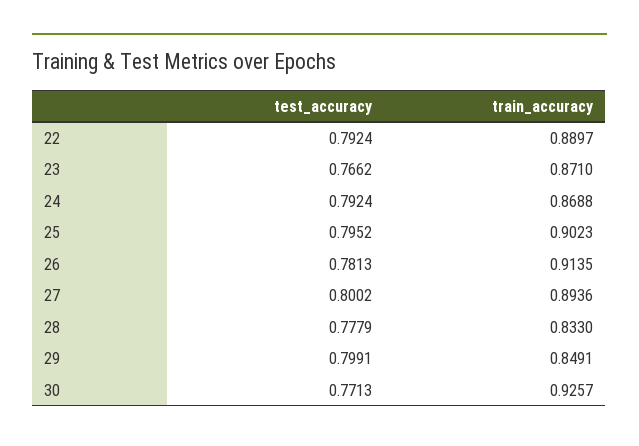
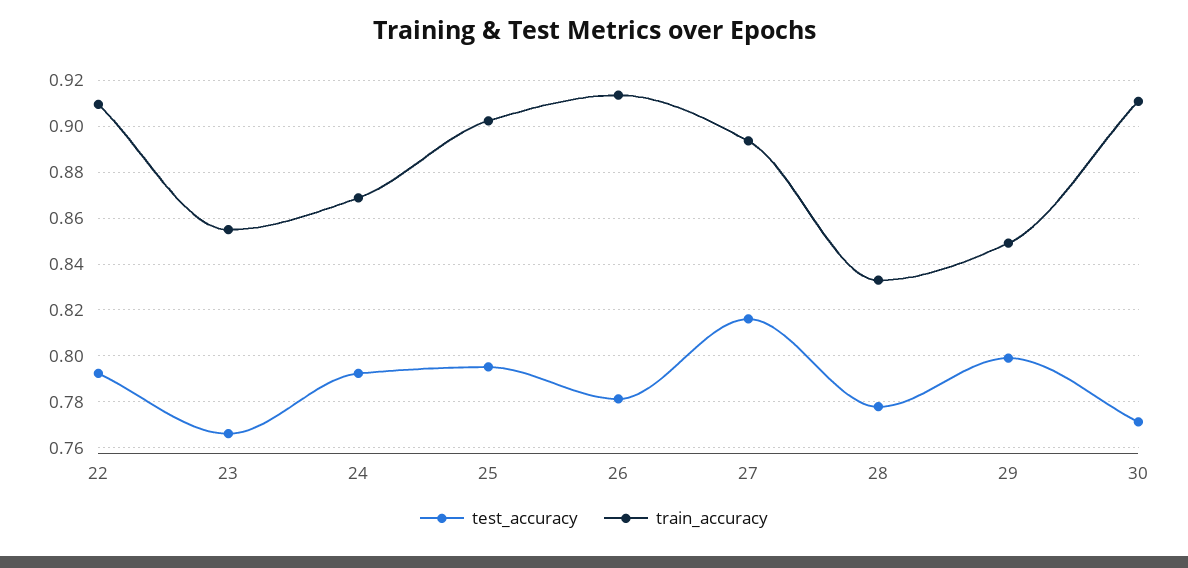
train_accuracy, 22: 0.8897 -> 0.91
train_accuracy, 23: 0.871 -> 0.855
test_accuracy, 27: 0.8002 -> 0.815
train_accuracy, 30: 0.9257 -> 0.91

